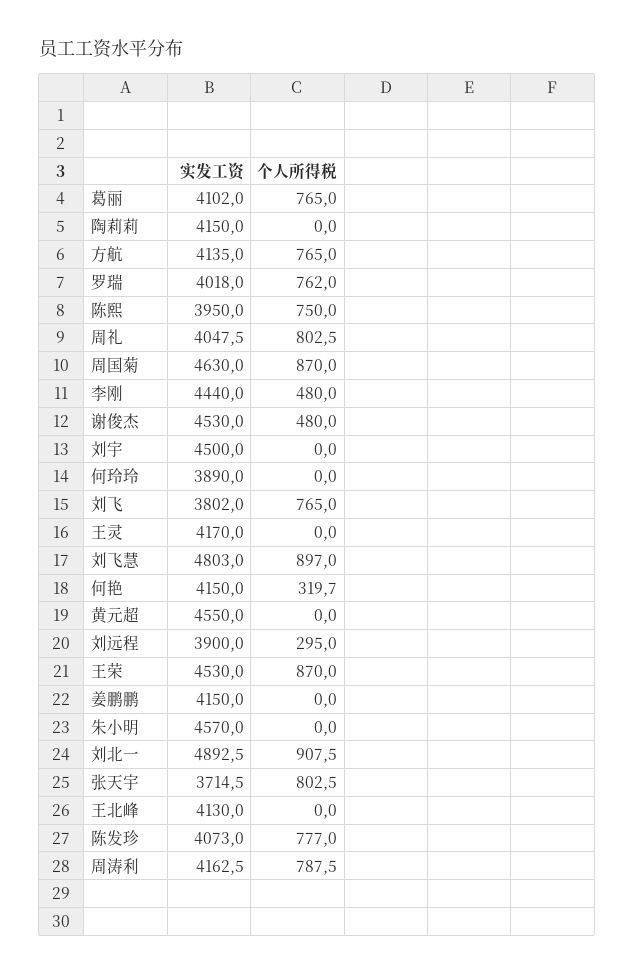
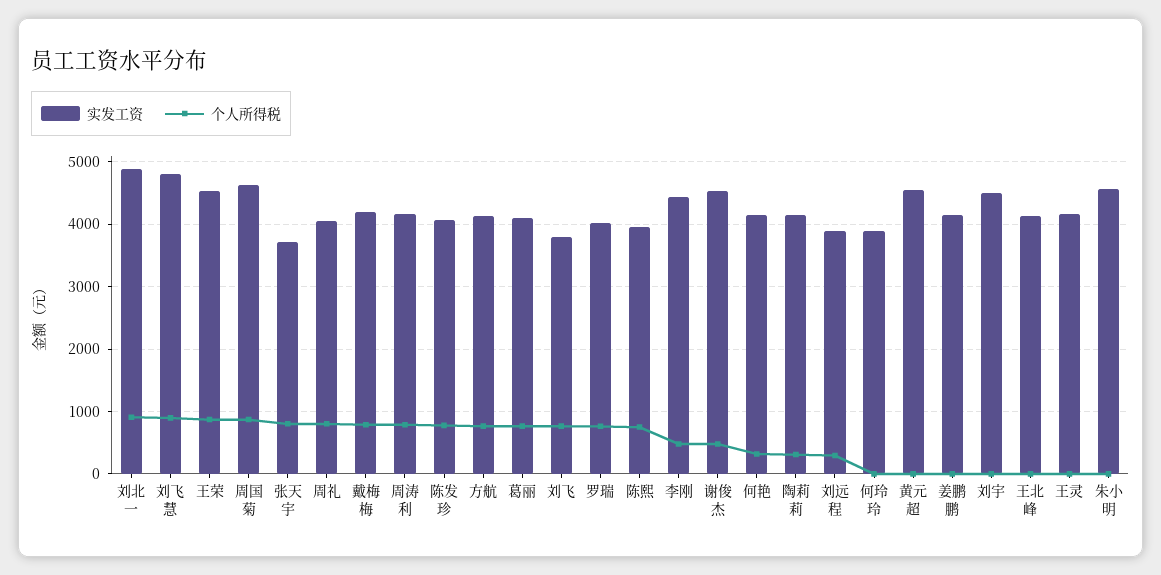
个人所得税, 陶莉莉: 0 -> 300
实发工资, 戴梅梅: none -> 4200
个人所得税, 戴梅梅: none -> 800

